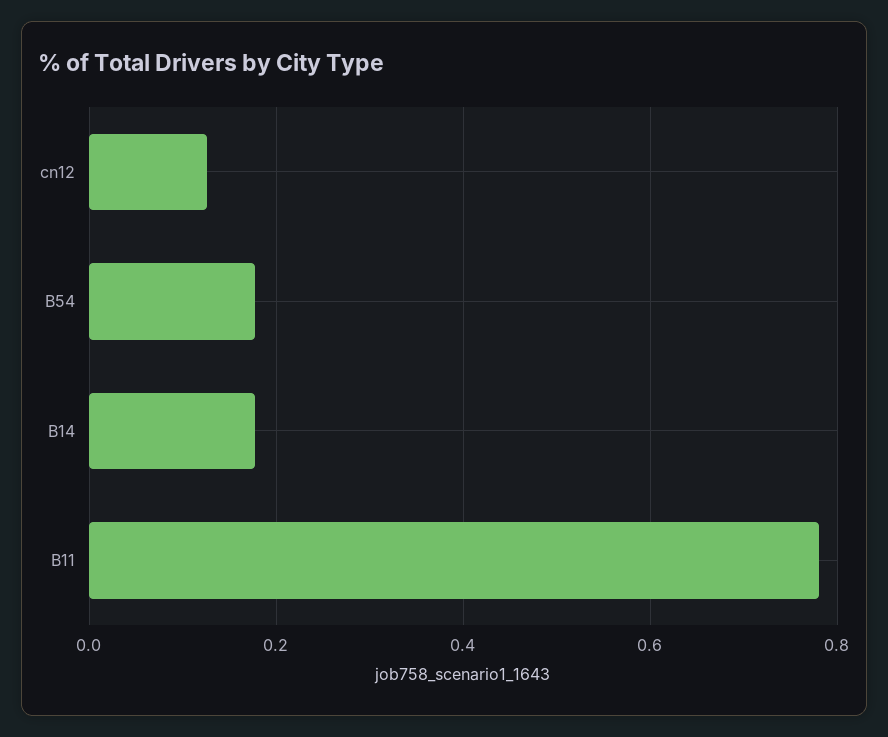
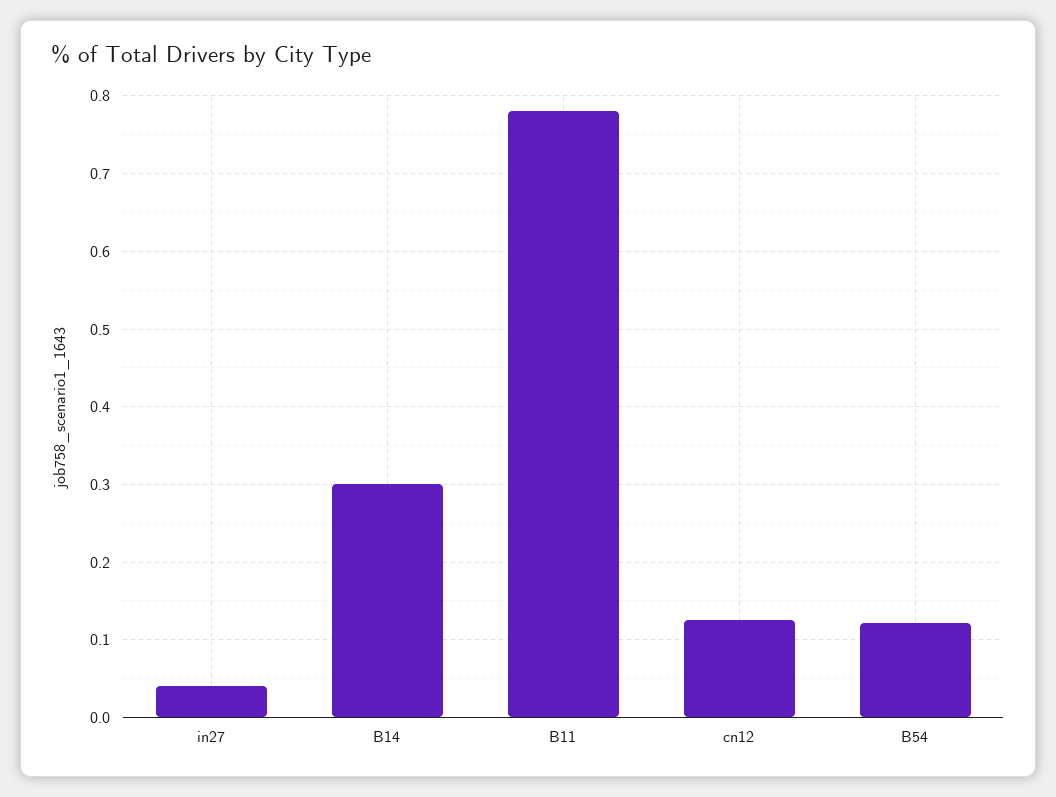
B54: 0.18 -> 0.12
B14: 0.18 -> 0.3
in27: none -> 0.04

